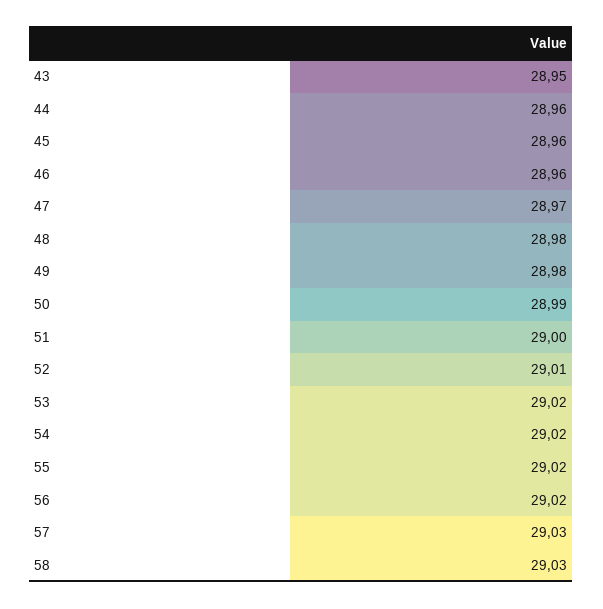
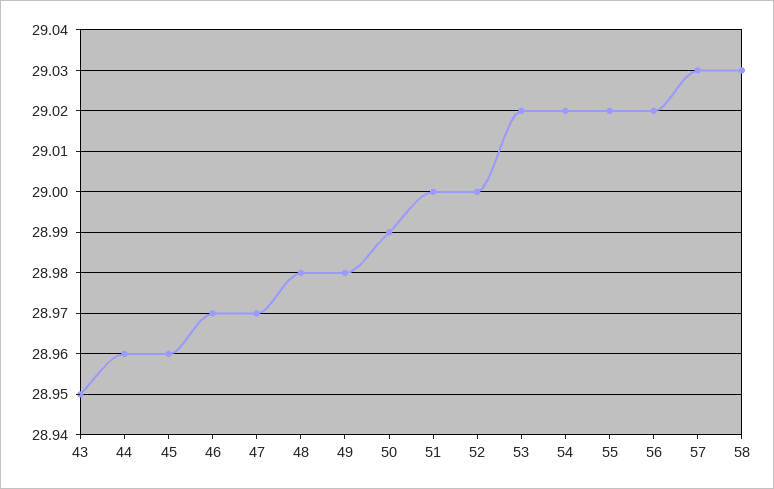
46: 28.96 -> 28.97
52: 29.01 -> 29

